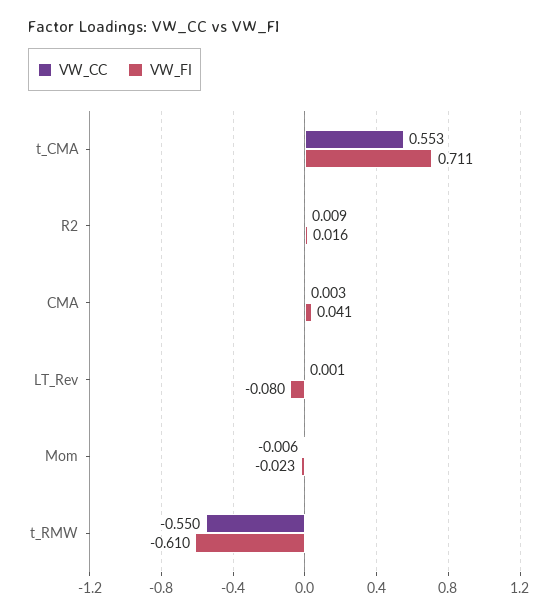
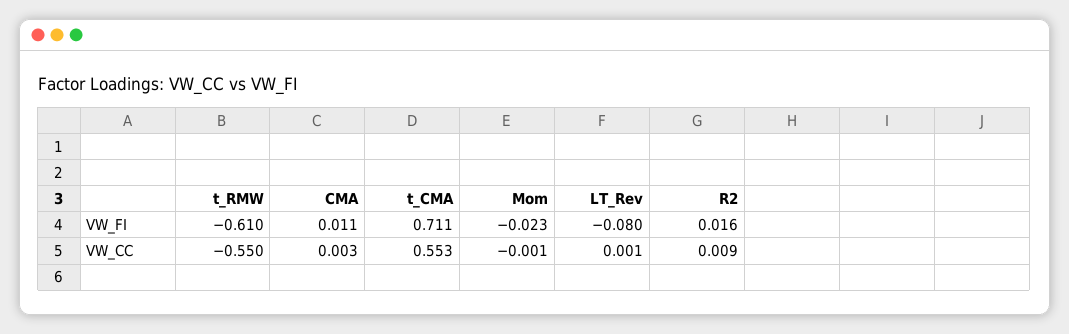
VW_FI, CMA: 0.041 -> 0.011
VW_CC, Mom: -0.006 -> -0.001

